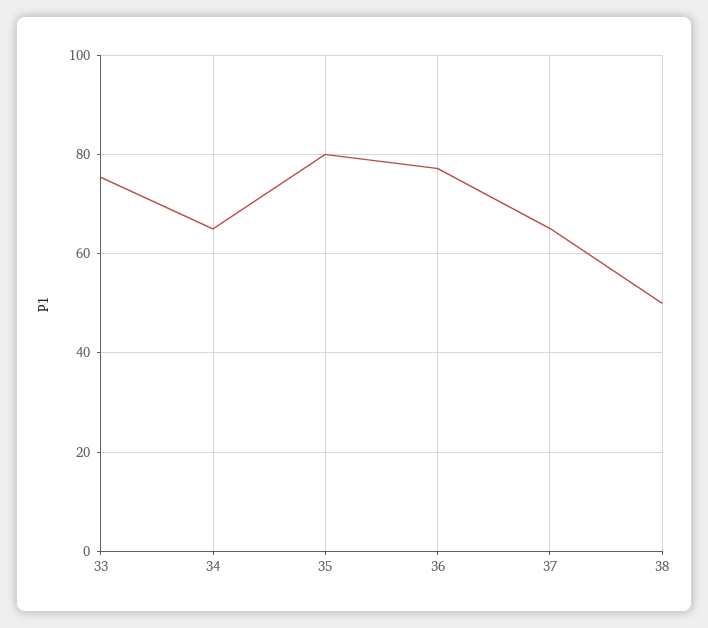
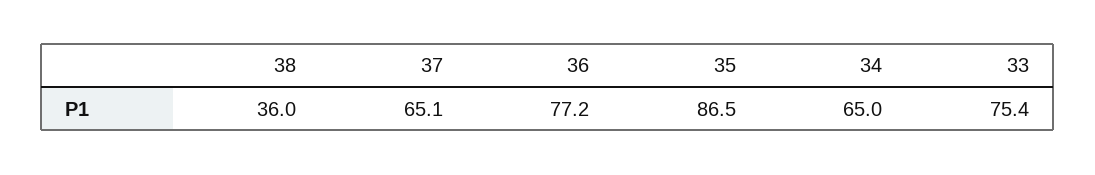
35: 80 -> 86.5
38: 50 -> 36

